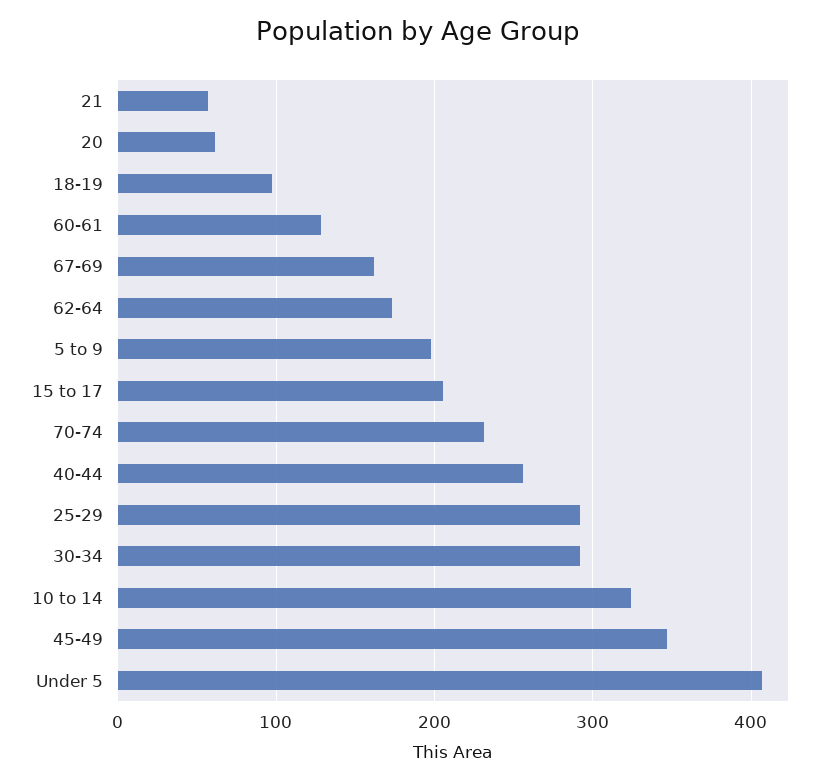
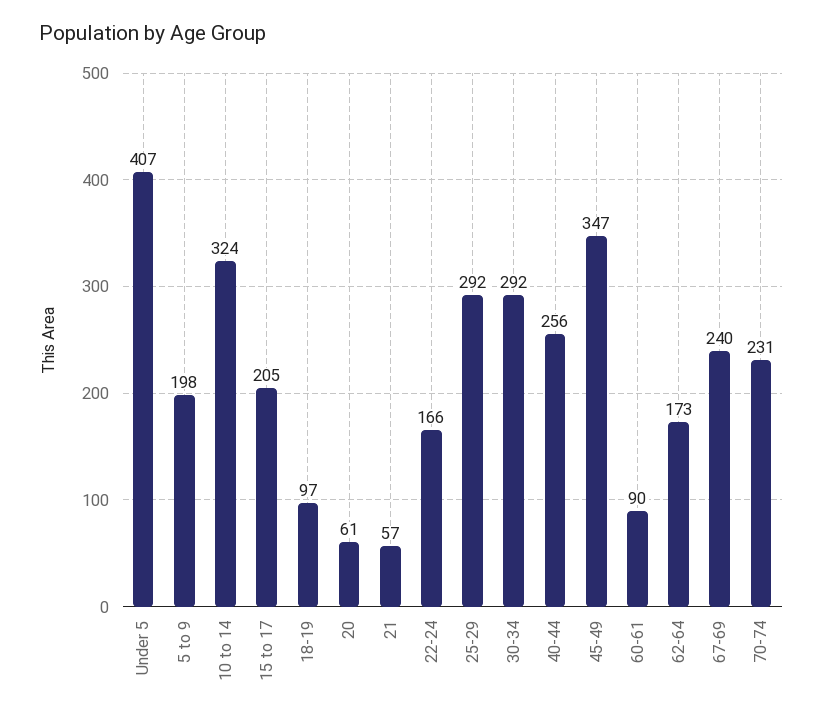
60-61: 130 -> 90
67-69: 160 -> 240
22-24: none -> 166

